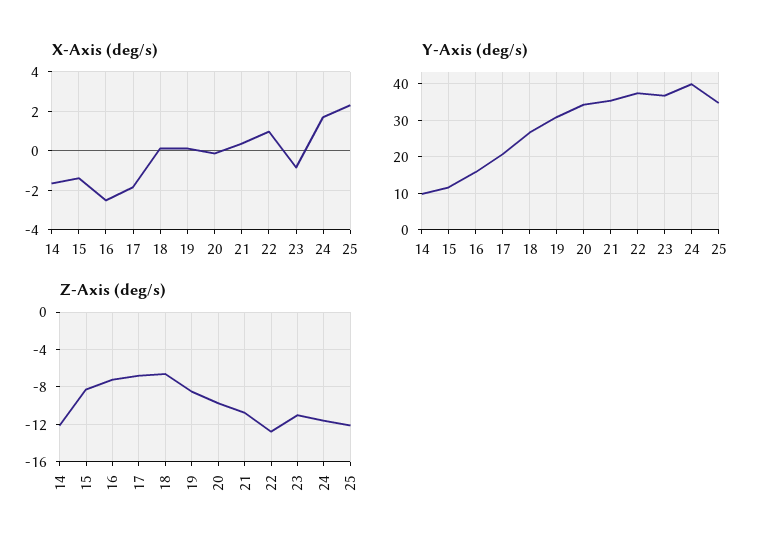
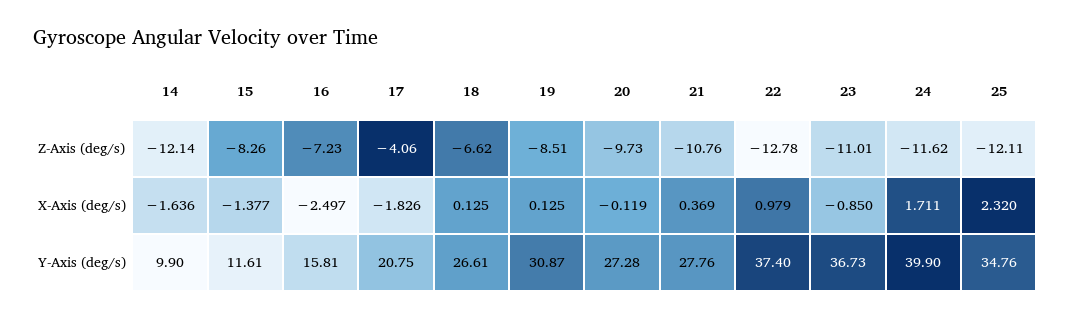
Y-Axis (deg/s), 20: 34 -> 27.28
Y-Axis (deg/s), 21: 36 -> 27.76
Z-Axis (deg/s), 17: -7 -> -4.06

